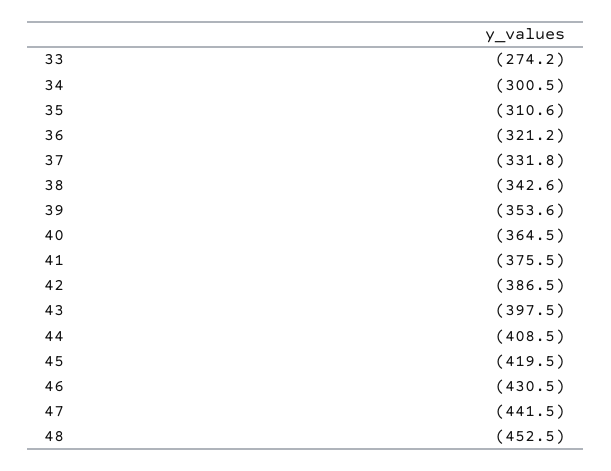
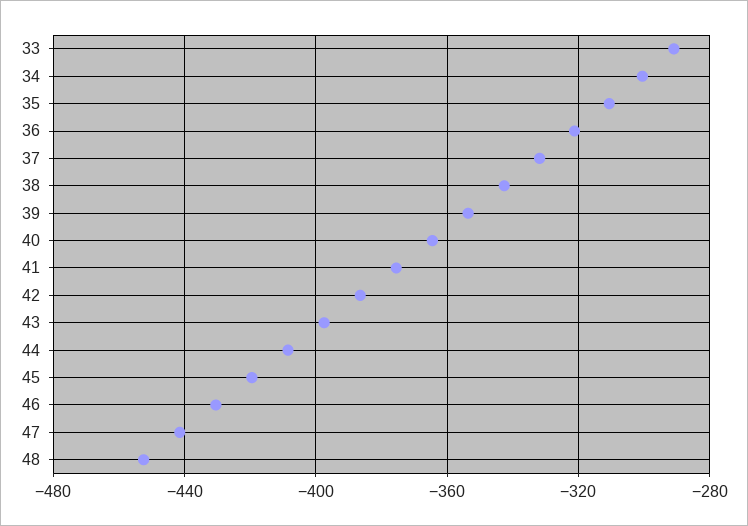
33: -274.2 -> -290

